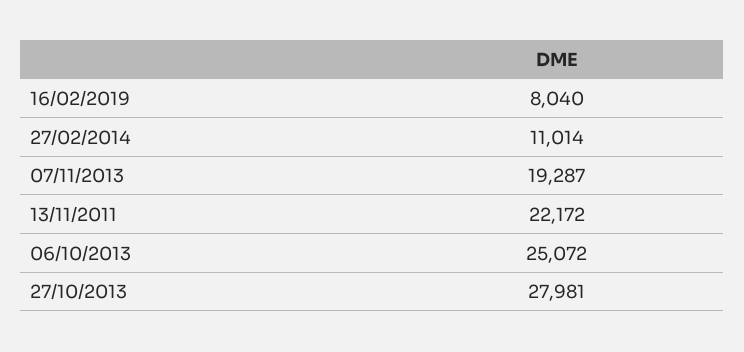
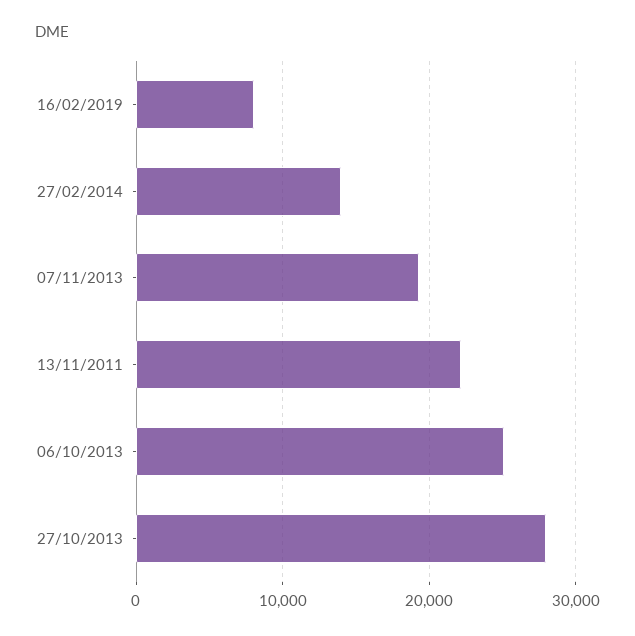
27/02/2014: 11014 -> 14000

